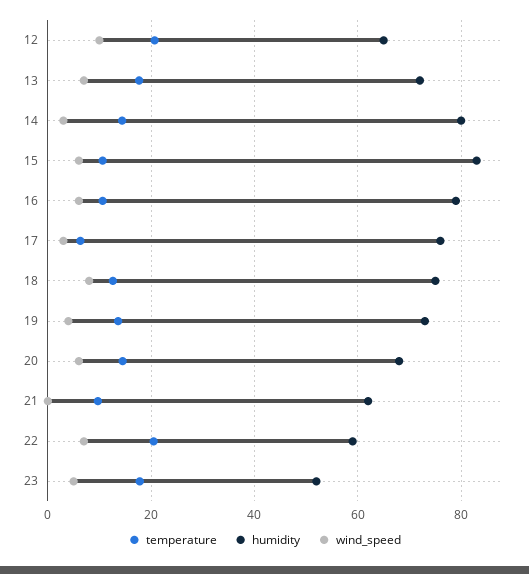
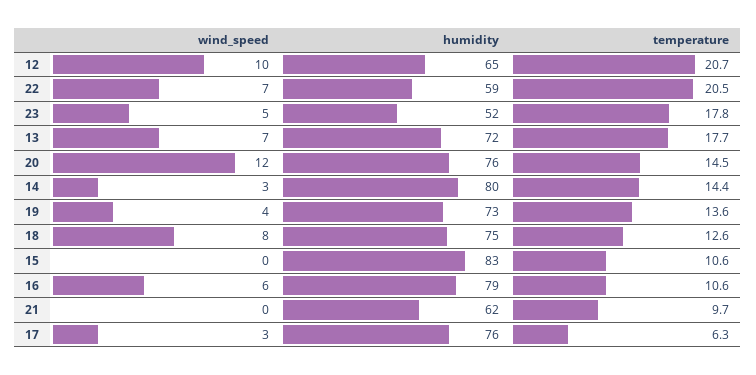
wind_speed, 15: 6 -> 0
humidity, 20: 68 -> 76
wind_speed, 20: 6 -> 12

